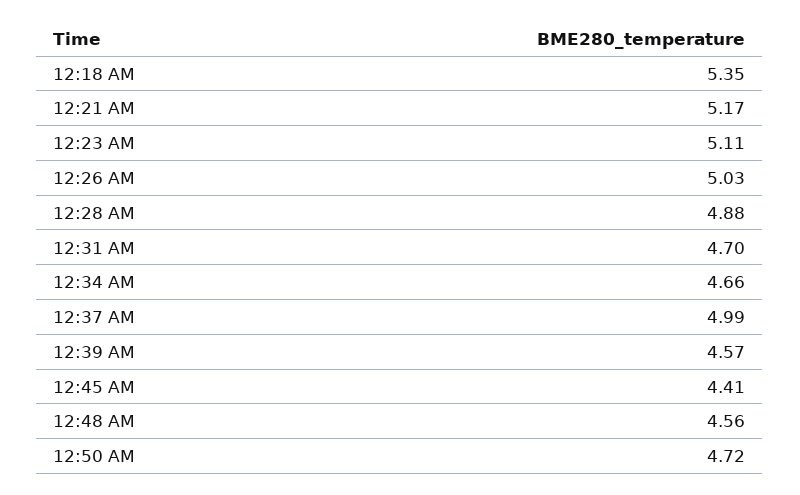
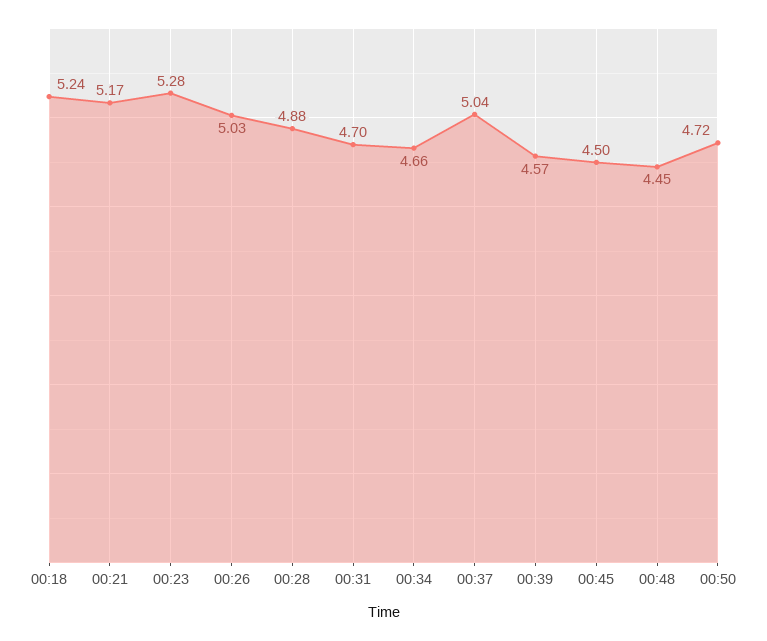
12:18 AM: 5.35 -> 5.24
12:23 AM: 5.11 -> 5.28
12:37 AM: 4.99 -> 5.04
12:45 AM: 4.41 -> 4.5
12:48 AM: 4.56 -> 4.45

